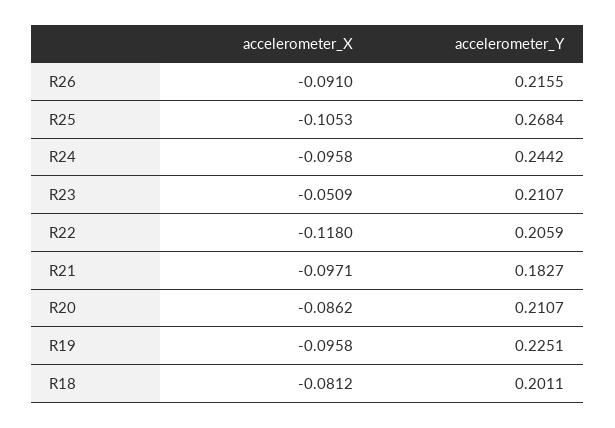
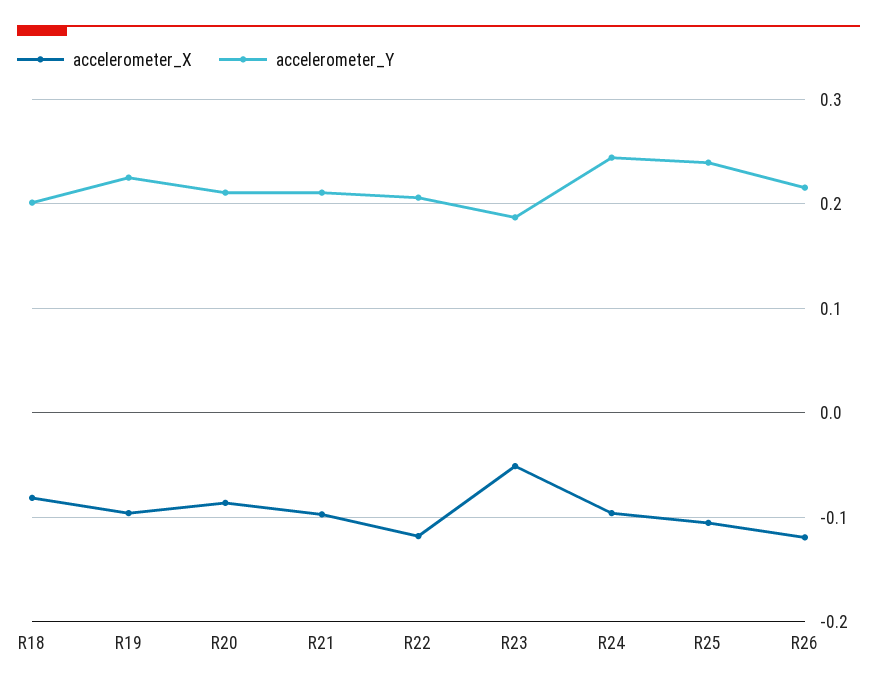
accelerometer_X, R26: -0.091 -> -0.12
accelerometer_Y, R25: 0.2684 -> 0.24
accelerometer_Y, R23: 0.2107 -> 0.19
accelerometer_Y, R21: 0.1827 -> 0.21

